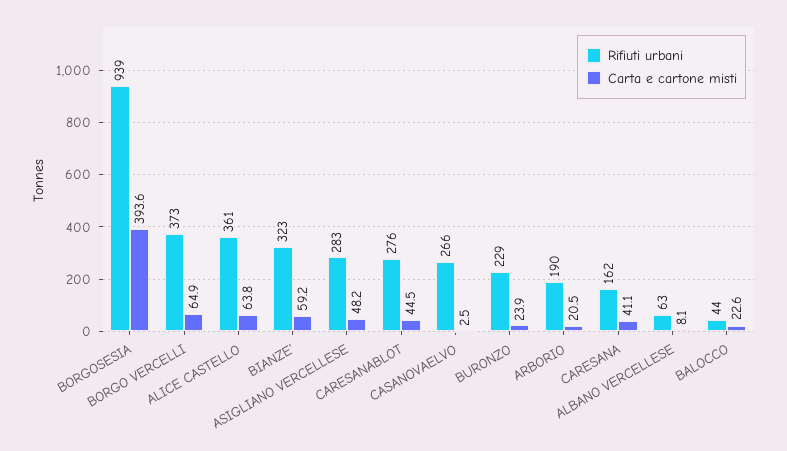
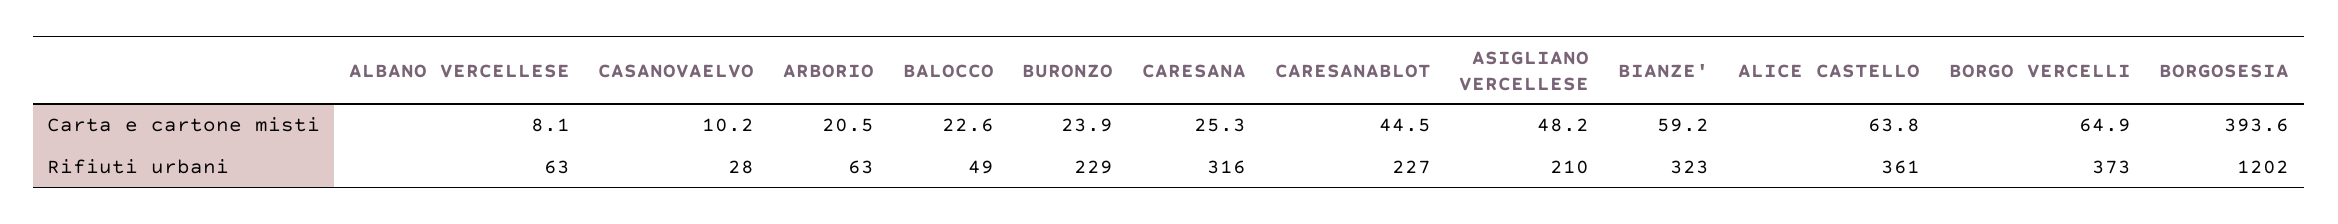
Rifiuti urbani, BORGOSESIA: 939 -> 1202
Rifiuti urbani, ASIGLIANO VERCELLESE: 283 -> 210
Rifiuti urbani, CARESANABLOT: 276 -> 227
Rifiuti urbani, CASANOVAELVO: 266 -> 28
Carta e cartone misti, CASANOVAELVO: 2.5 -> 10.2
Rifiuti urbani, ARBORIO: 190 -> 63
Rifiuti urbani, CARESANA: 162 -> 316
Carta e cartone misti, CARESANA: 41.1 -> 25.3
Rifiuti urbani, BALOCCO: 44 -> 49

